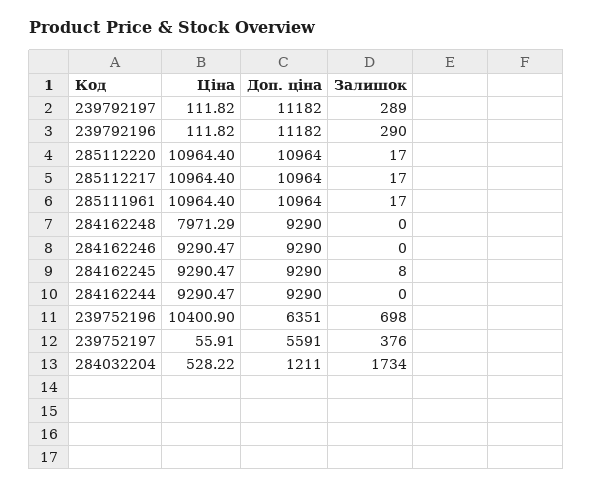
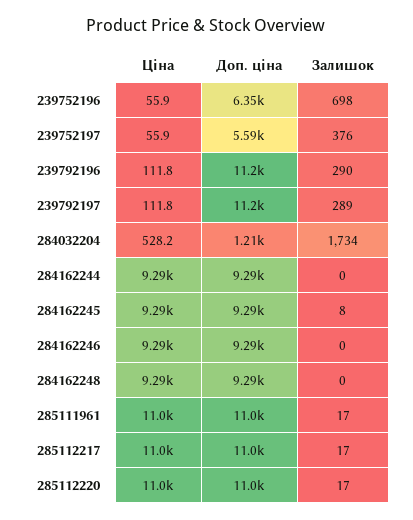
Ціна, 284162248: 7971.29 -> 9290
Ціна, 239752196: 10400.9 -> 55.9

